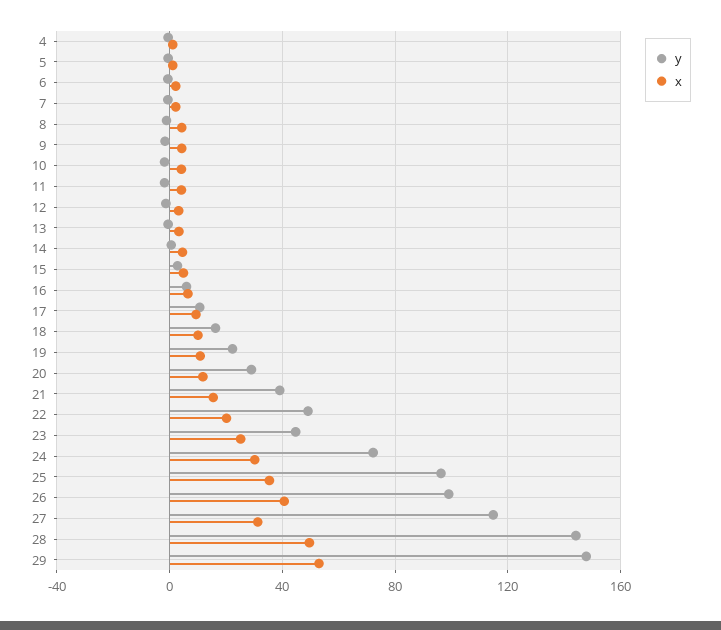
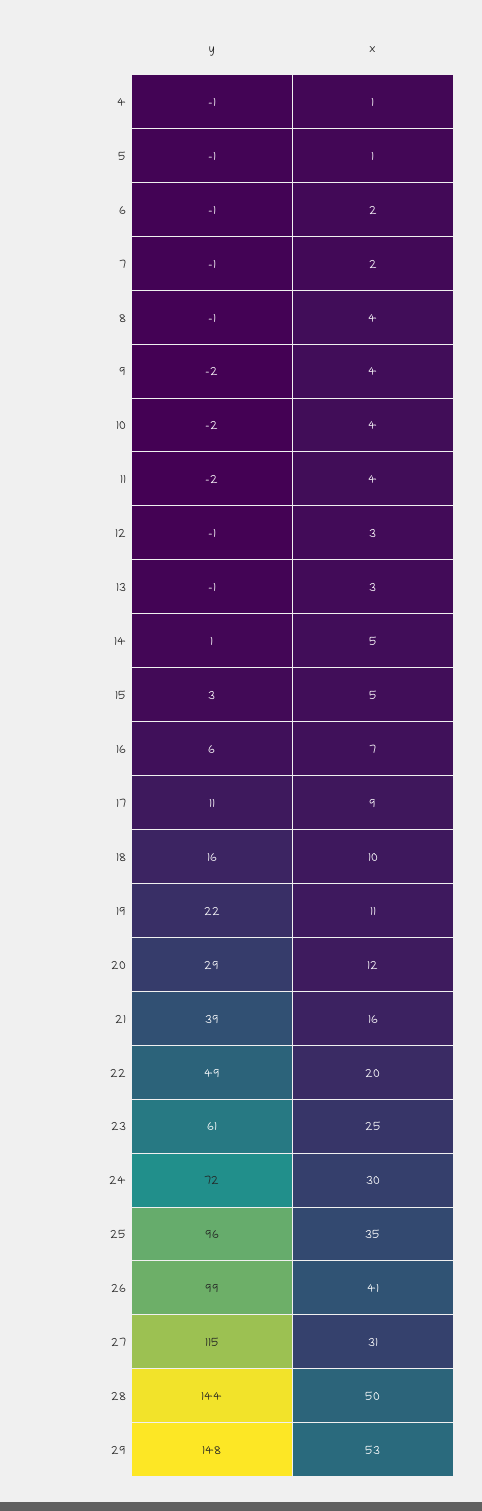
y, 23: 45 -> 61

